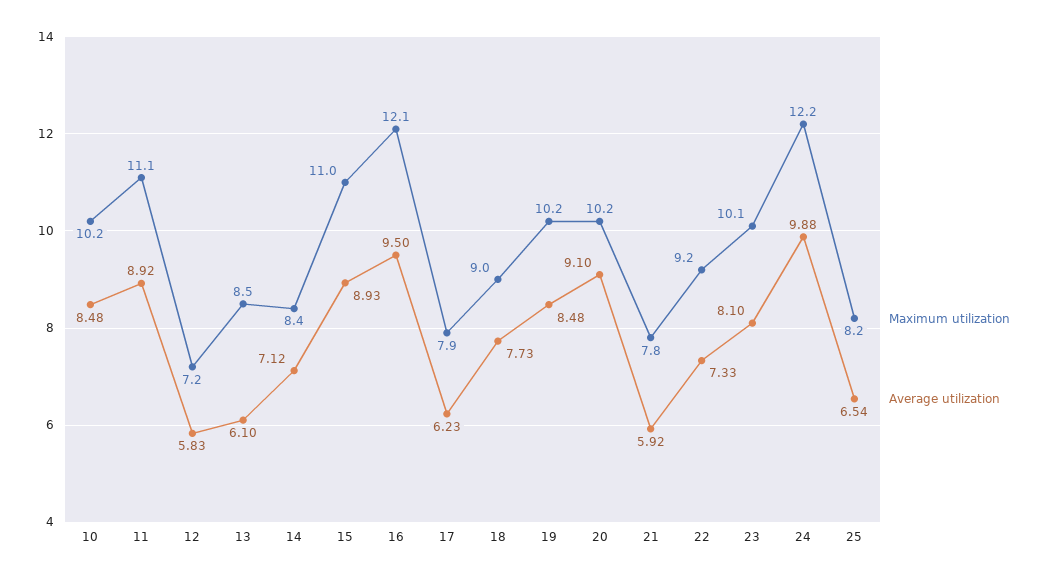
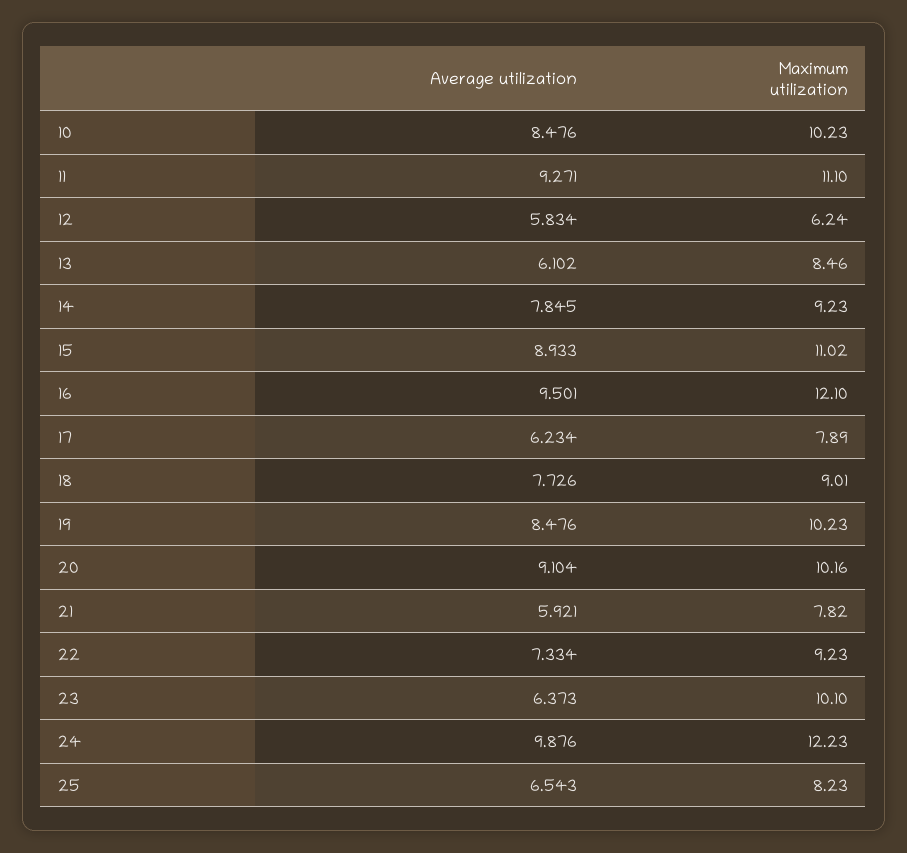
Average utilization, 11: 8.92 -> 9.271
Maximum utilization, 12: 7.2 -> 6.24
Maximum utilization, 14: 8.4 -> 9.23
Average utilization, 14: 7.12 -> 7.845
Average utilization, 23: 8.1 -> 6.373

